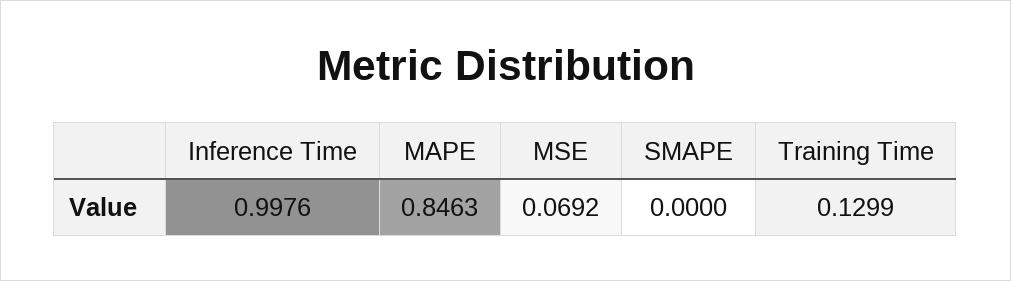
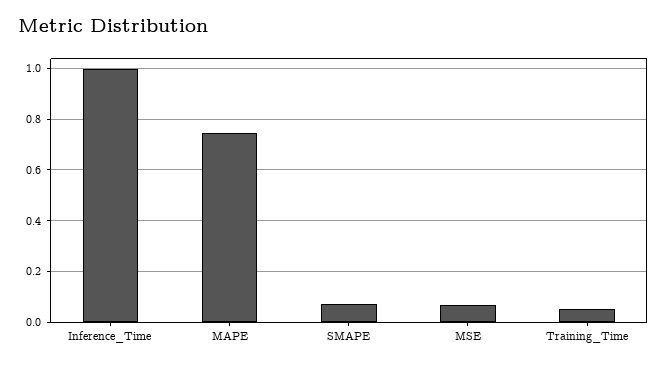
MAPE: 0.8463 -> 0.75
SMAPE: 0 -> 0.075
Training Time: 0.1299 -> 0.05

